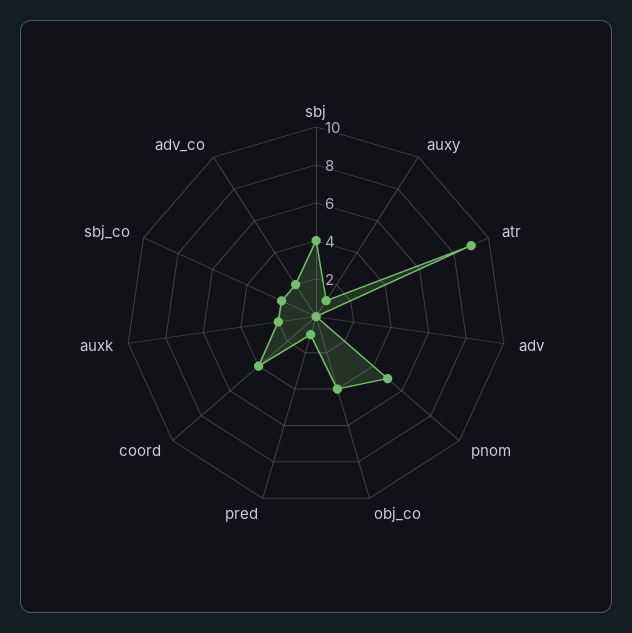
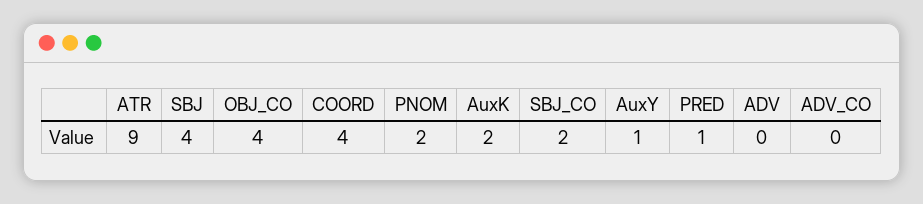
pnom: 5 -> 2
adv_co: 2 -> 0

